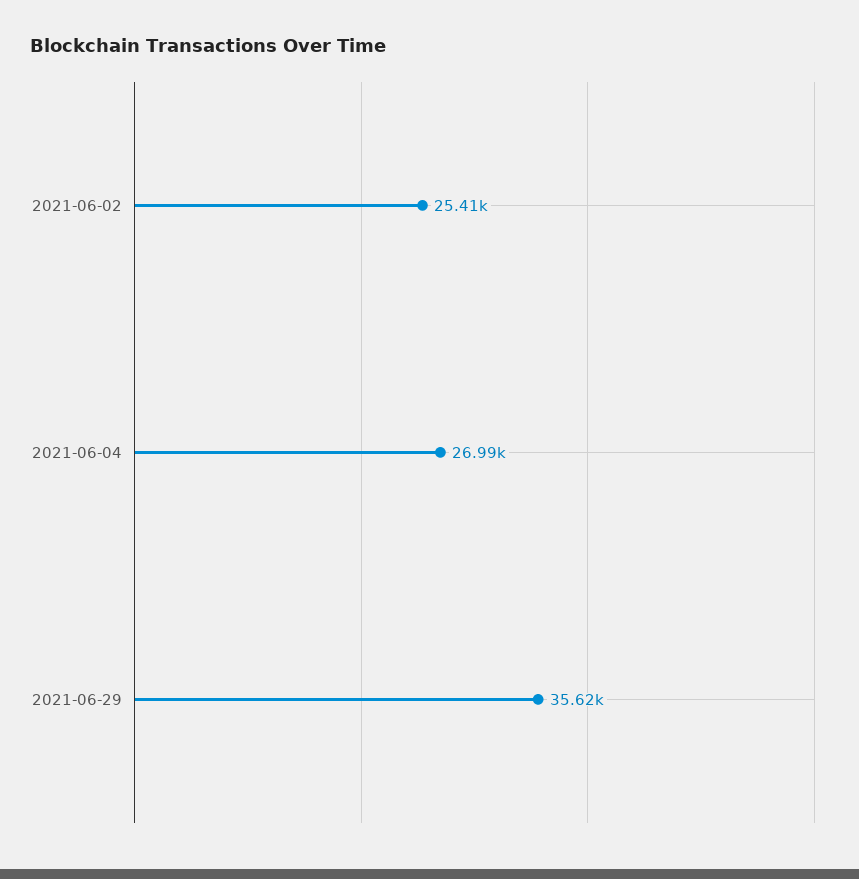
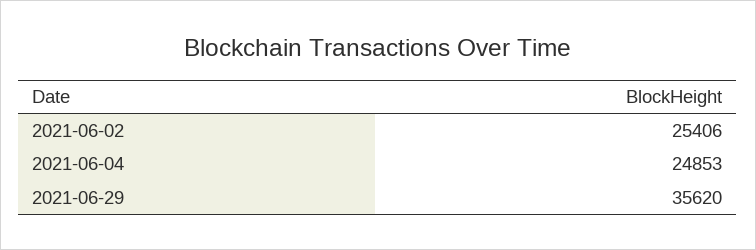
2021-06-04: 26990 -> 24853

